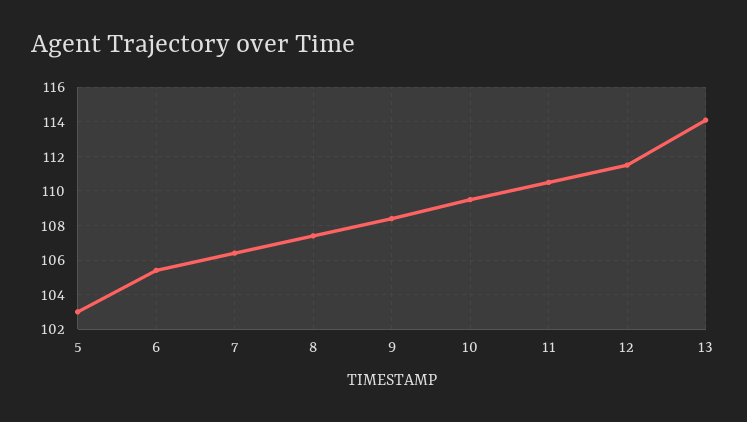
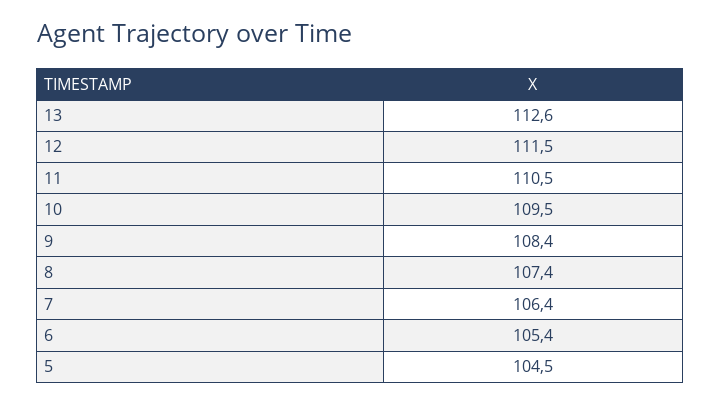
5: 103 -> 104.5
13: 114 -> 112.6

